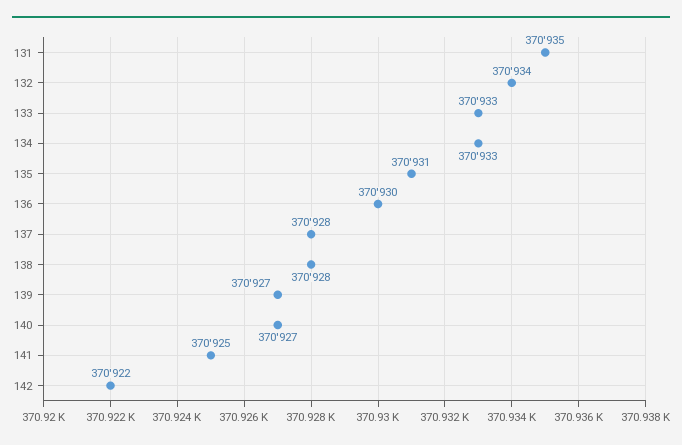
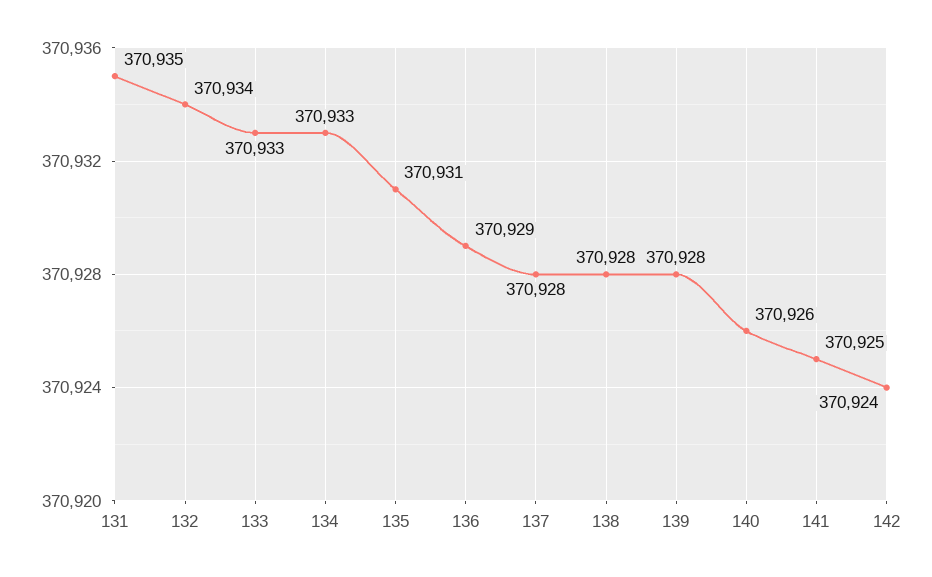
136: 370930 -> 370929
139: 370927 -> 370928
140: 370927 -> 370926
142: 370922 -> 370924

